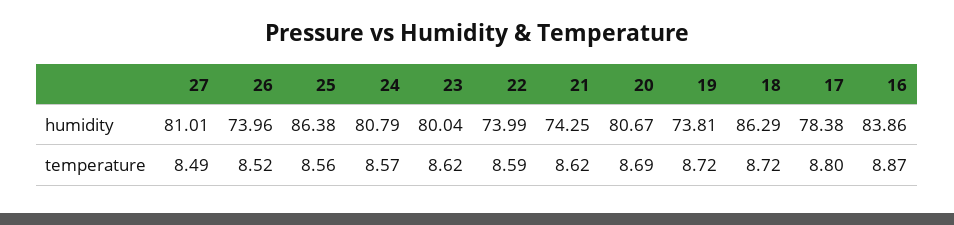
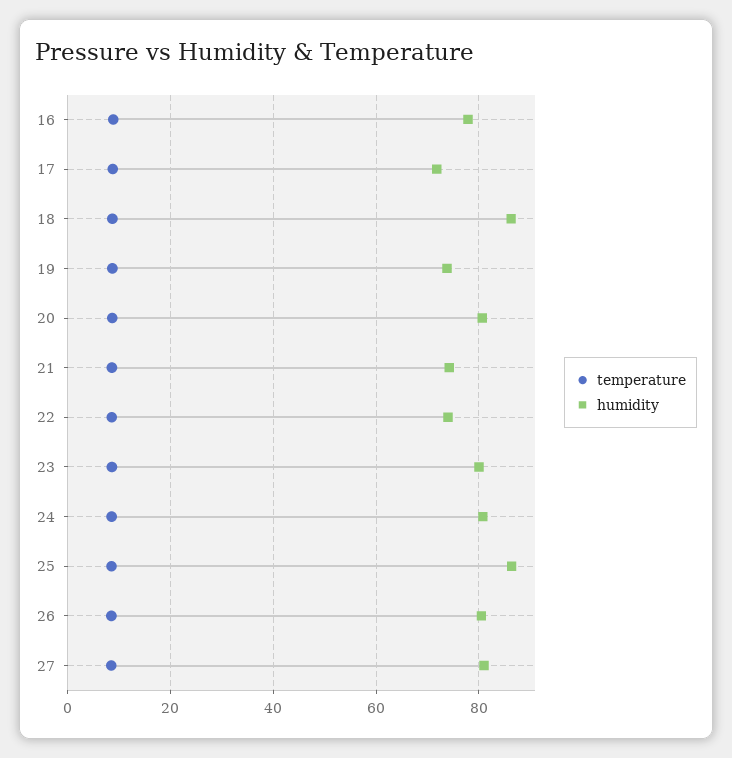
humidity, 26: 73.96 -> 80
humidity, 17: 78.38 -> 72
humidity, 16: 83.86 -> 78

